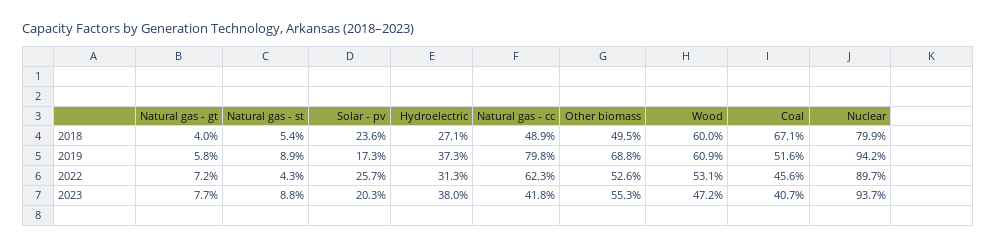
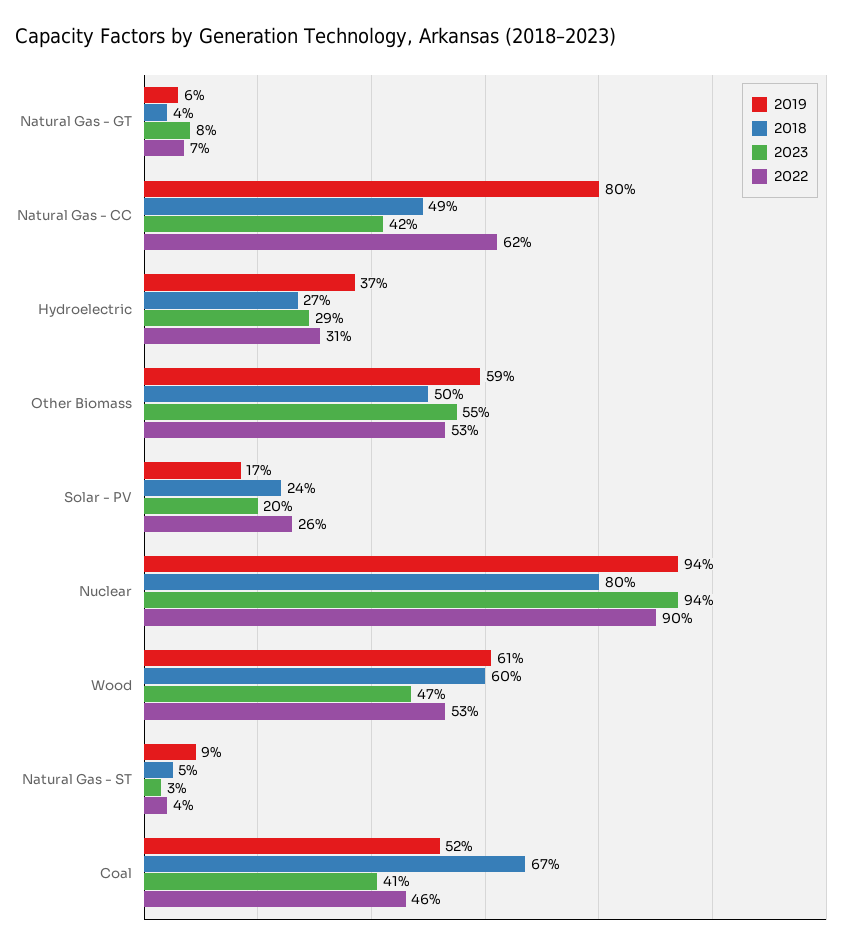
2019, Other biomass: 68.8 -> 59
2023, Natural gas - st: 8.8 -> 3
2023, Hydroelectric: 38 -> 29

